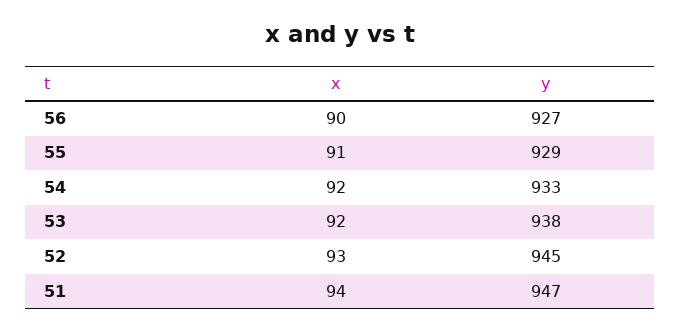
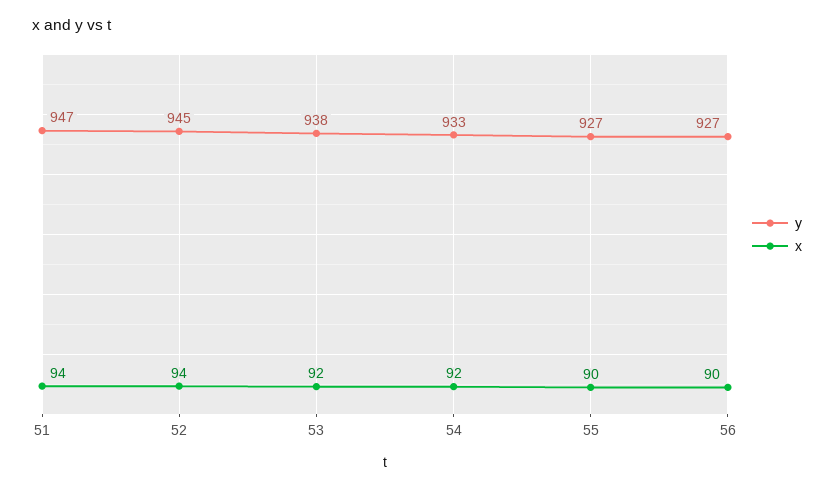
x, 55: 91 -> 90
y, 55: 929 -> 927
x, 52: 93 -> 94

